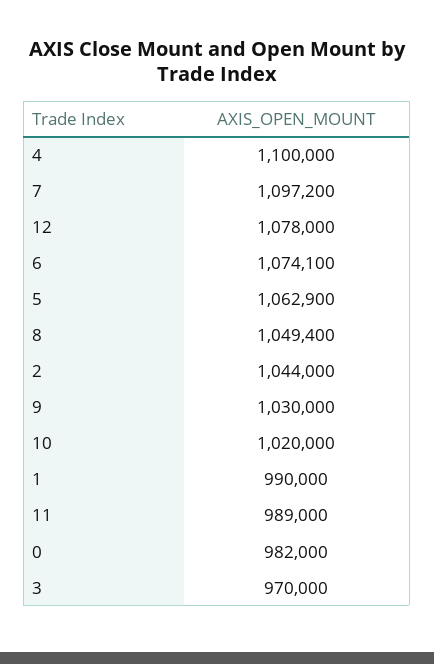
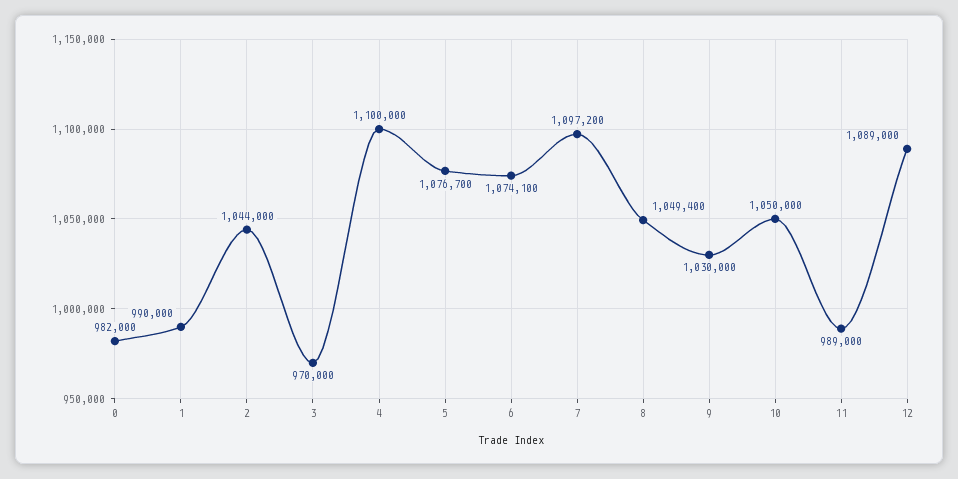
12: 1078000 -> 1089000
5: 1062900 -> 1076700
10: 1020000 -> 1050000

